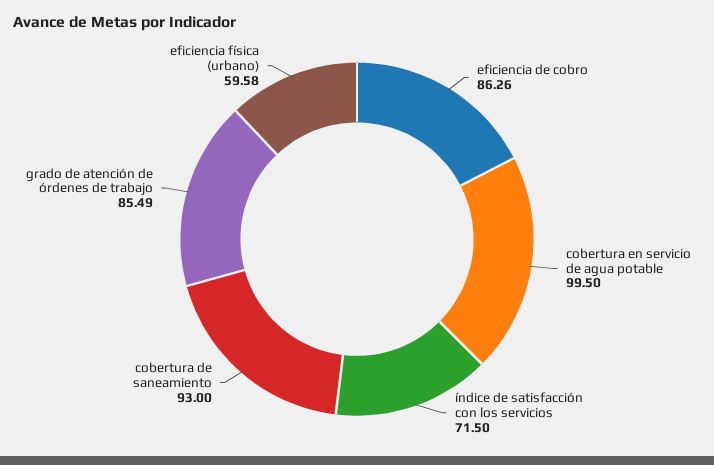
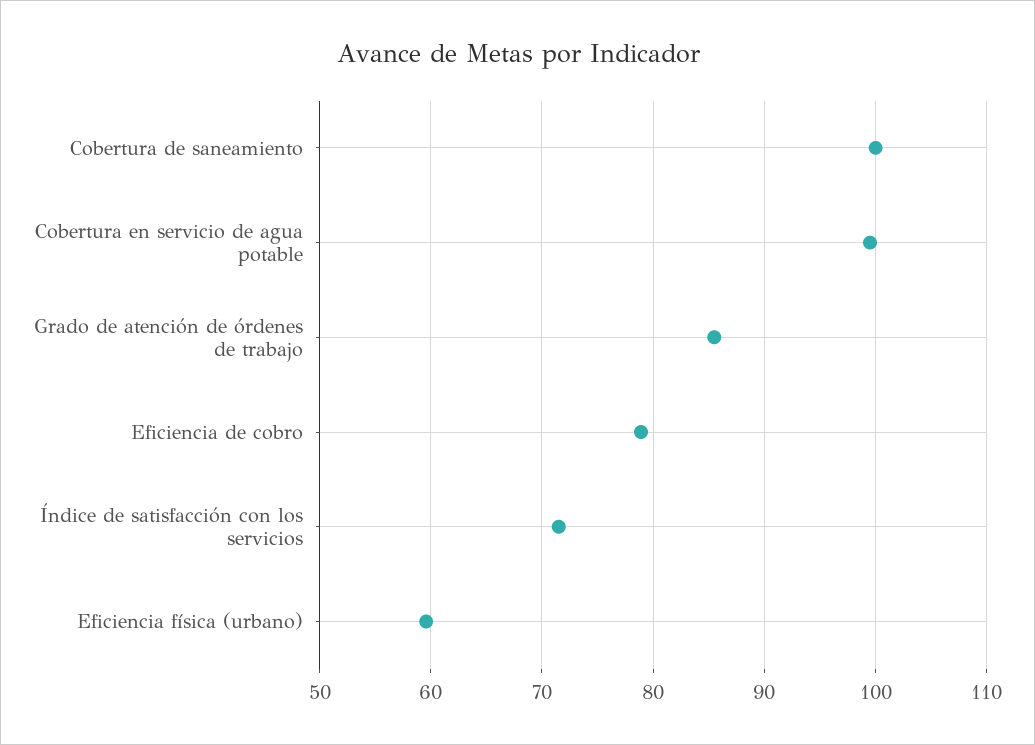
eficiencia de cobro: 86.26 -> 79
cobertura de saneamiento: 93 -> 100

